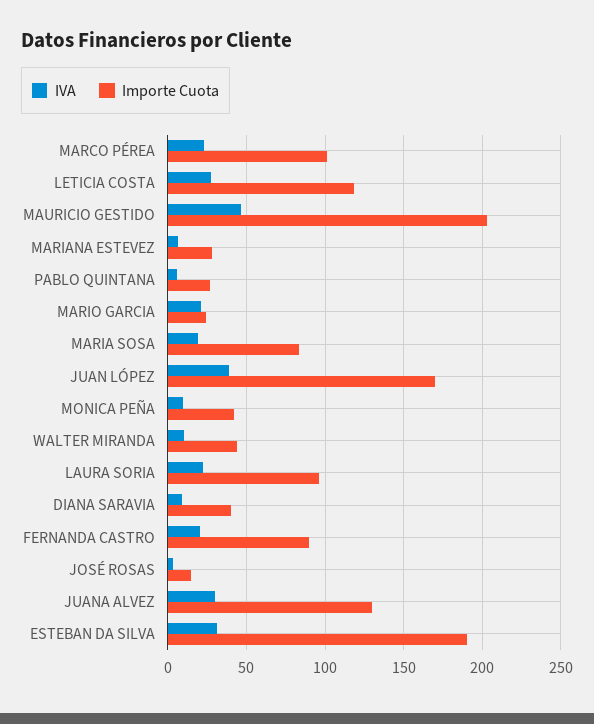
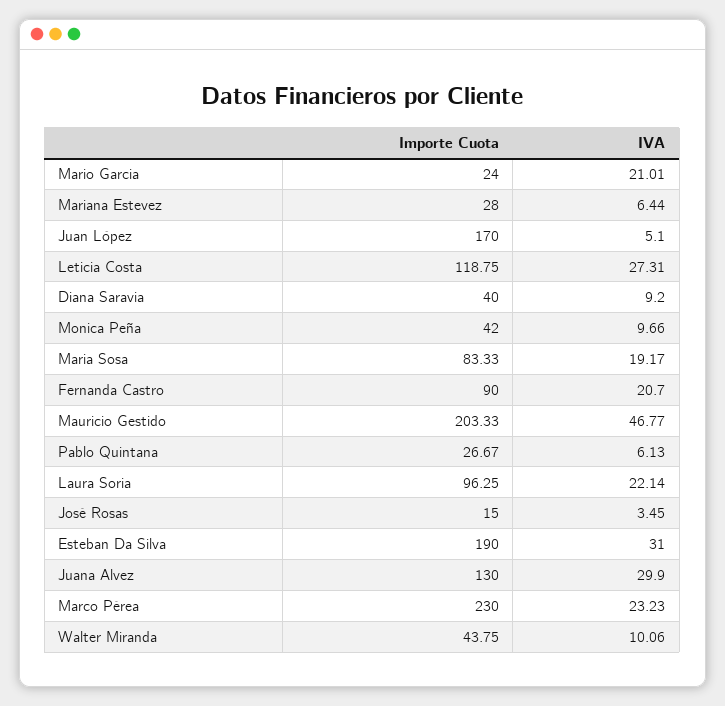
Importe Cuota, MARCO PÉREA: 100 -> 230
IVA, JUAN LÓPEZ: 40 -> 5.1

